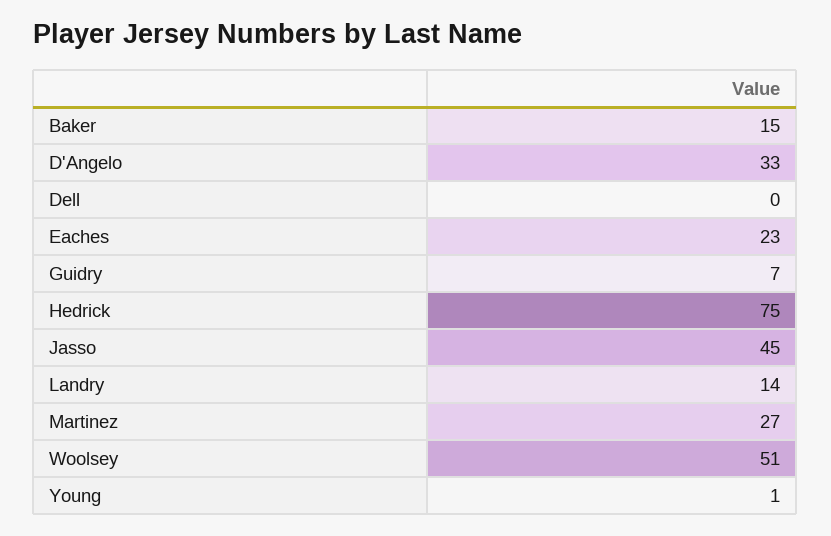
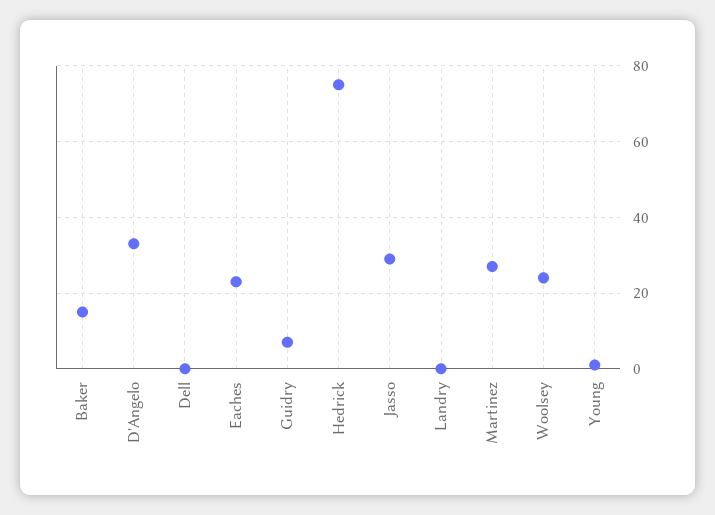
Jasso: 45 -> 30
Landry: 14 -> 0
Woolsey: 51 -> 25

